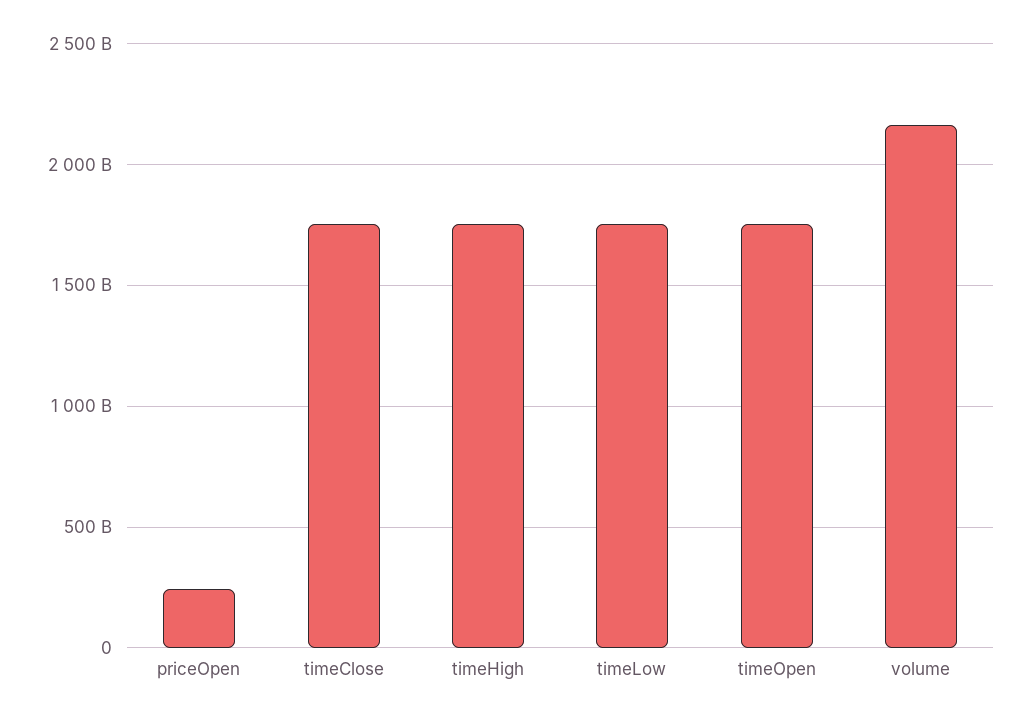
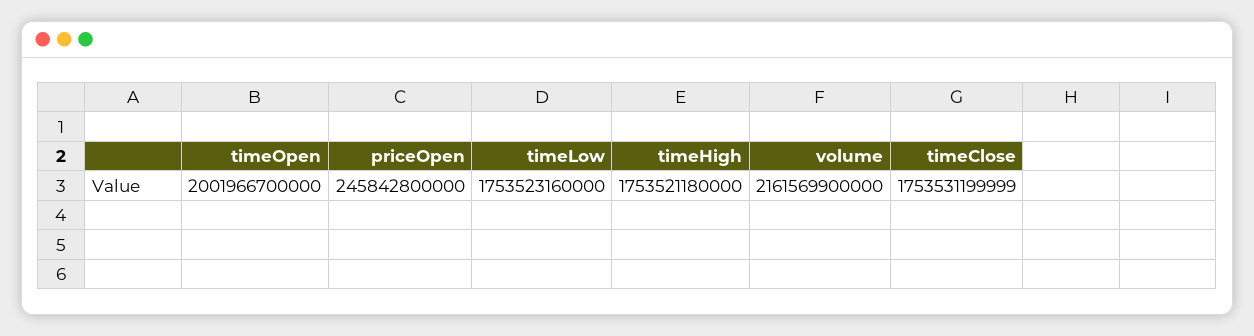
timeOpen: 1750000000000 -> 2001966700000

